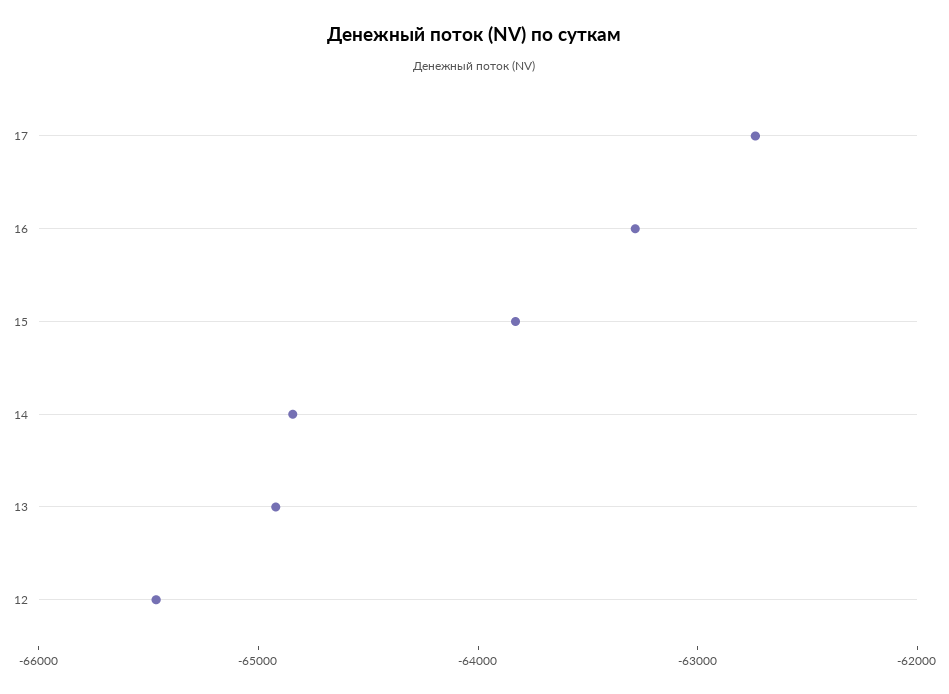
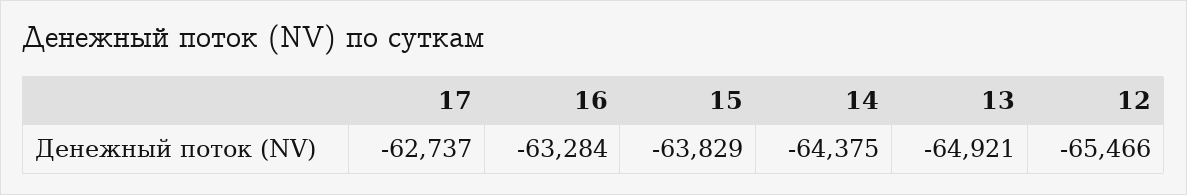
14: -64800 -> -64375

